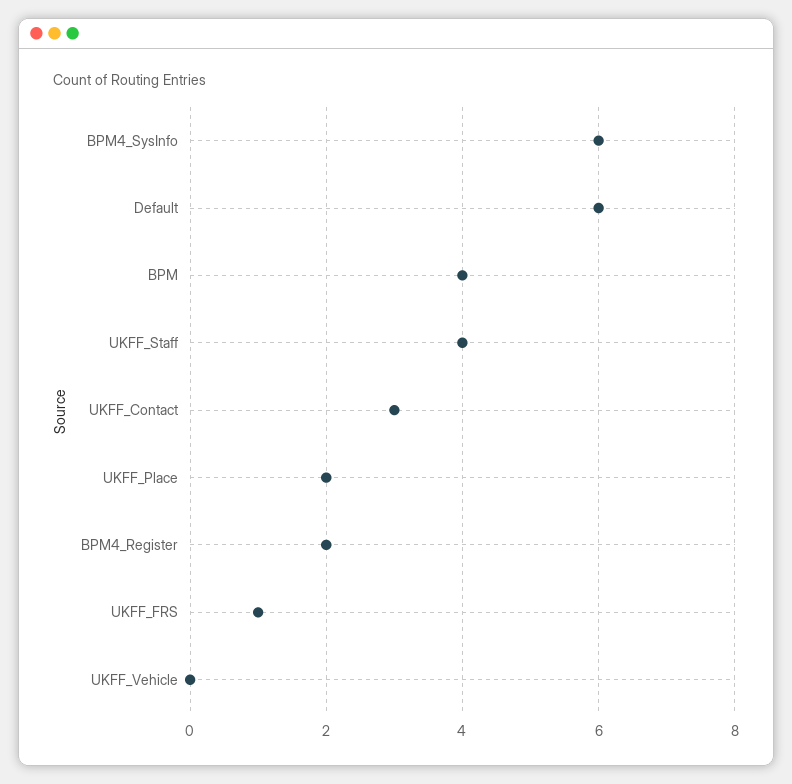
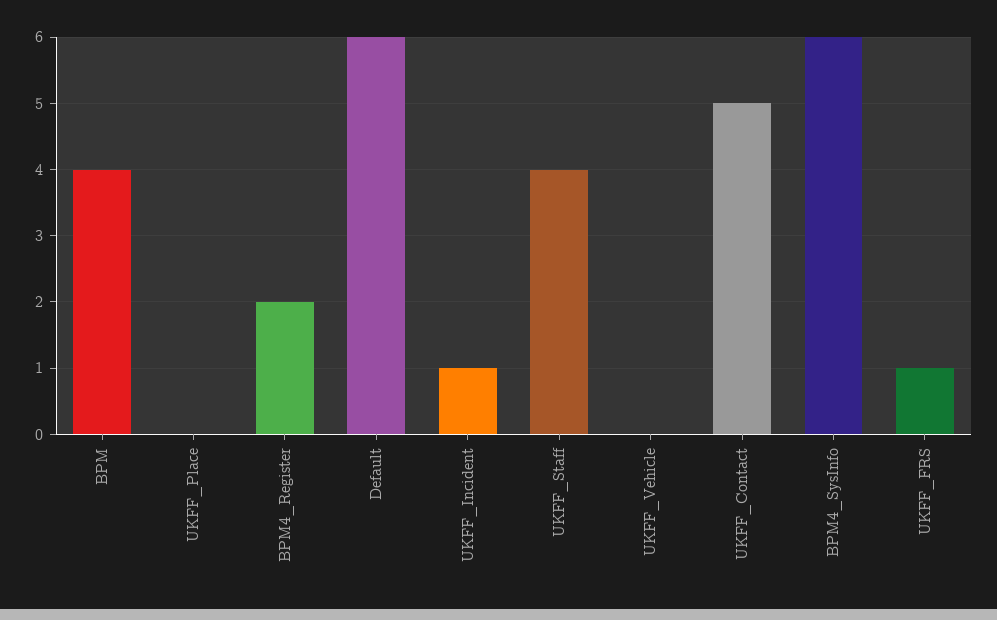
UKFF_Contact: 3 -> 5
UKFF_Place: 2 -> 0
UKFF_Incident: none -> 1

